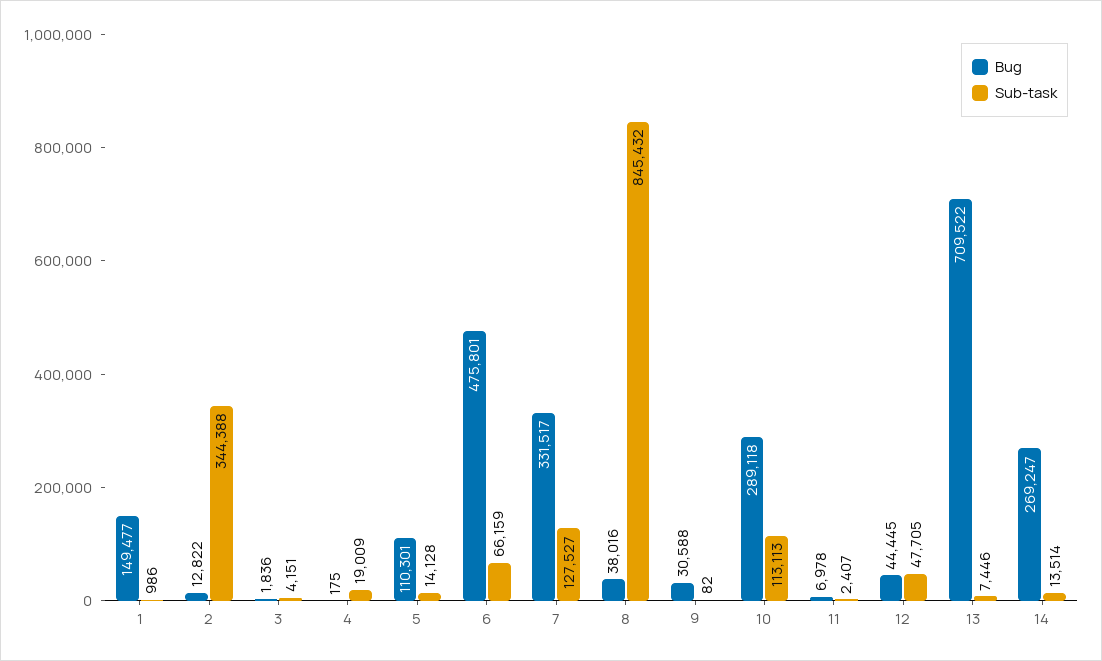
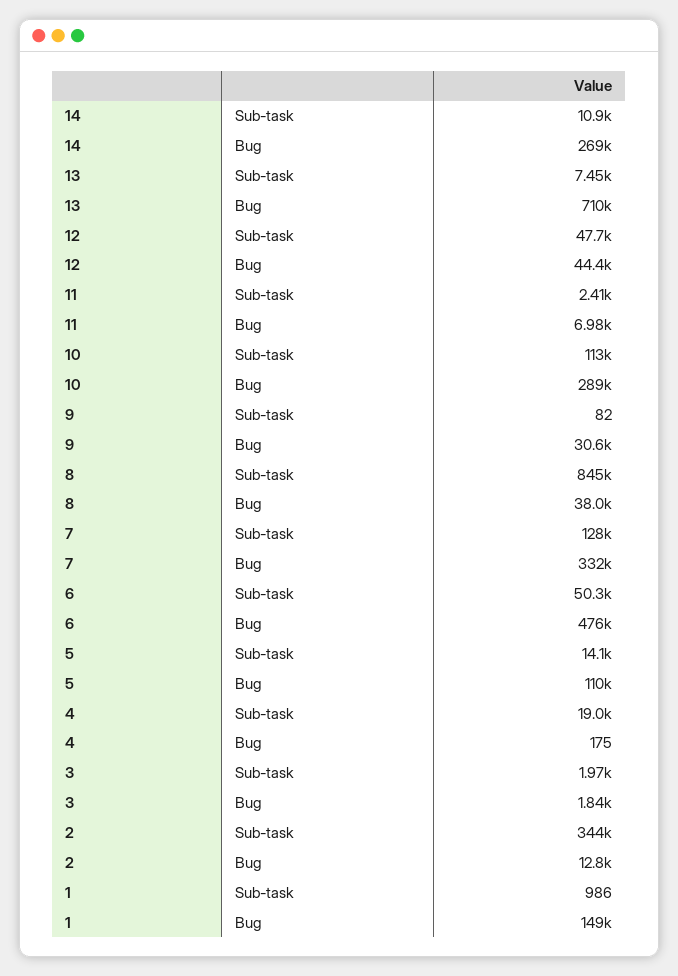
Sub-task, 3: 4151 -> 1970
Sub-task, 6: 66159 -> 50300
Sub-task, 14: 13514 -> 10900

